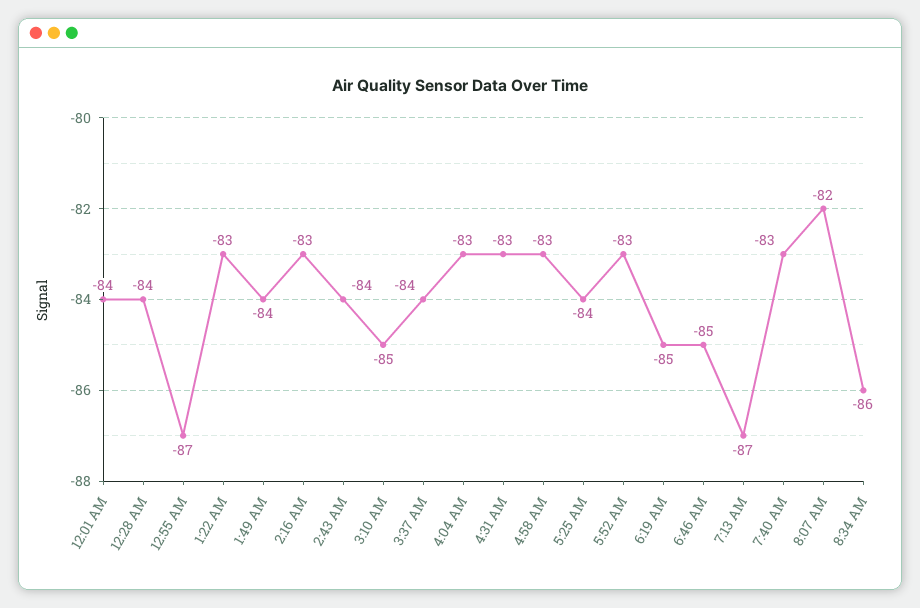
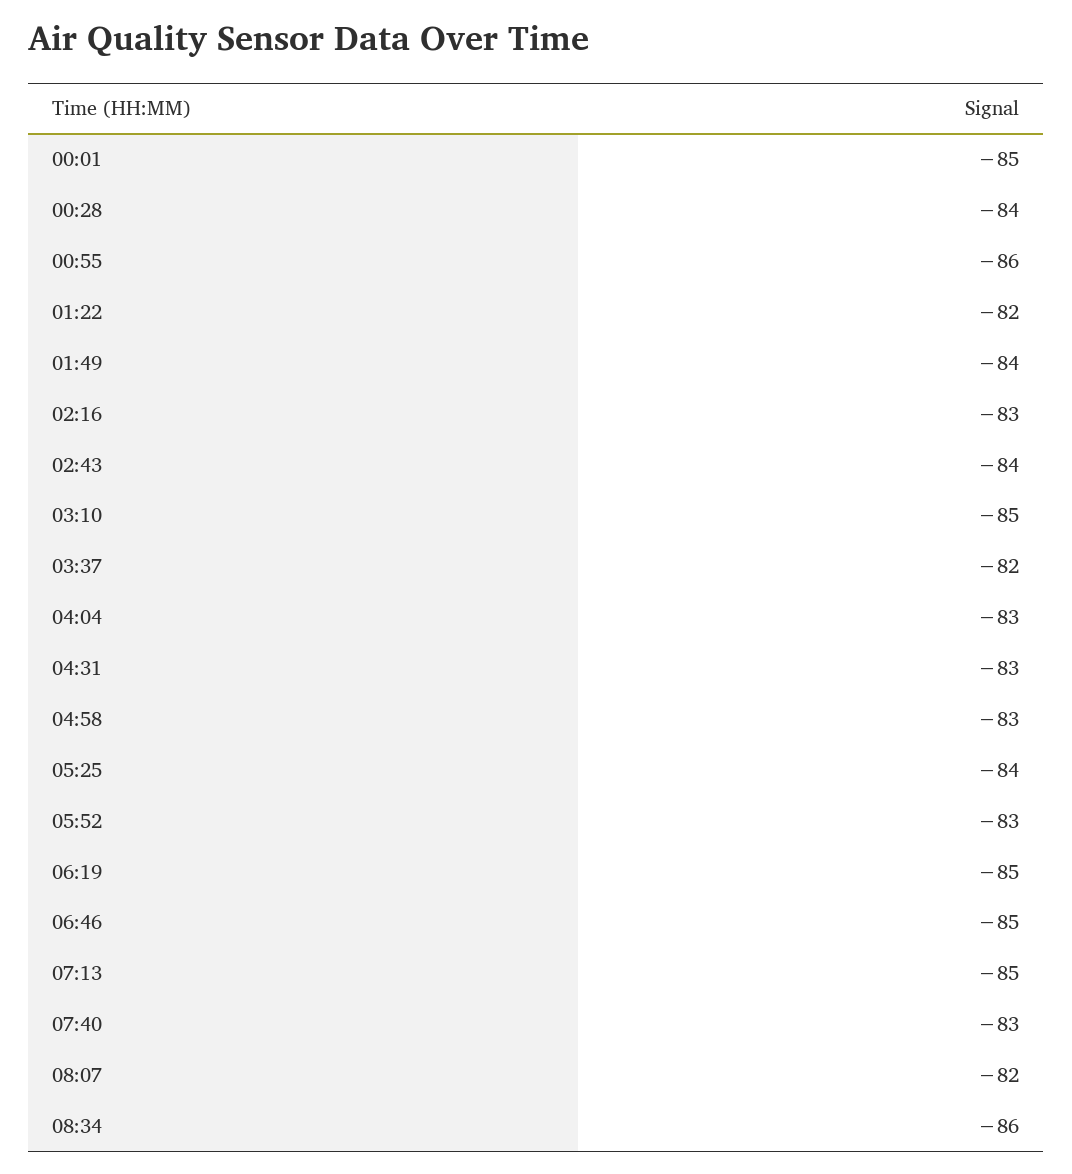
12:01 AM: -84 -> -85
12:55 AM: -87 -> -86
1:22 AM: -83 -> -82
3:37 AM: -84 -> -82
7:13 AM: -87 -> -85

